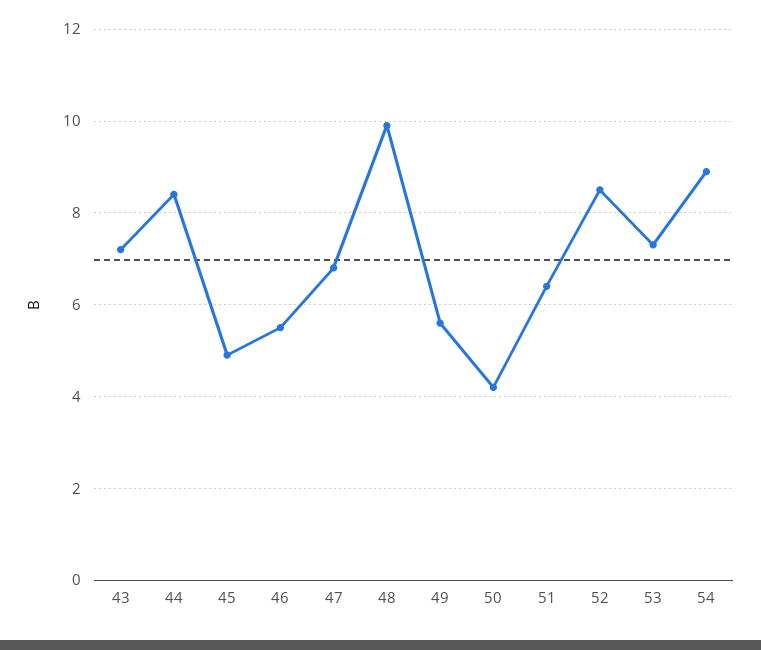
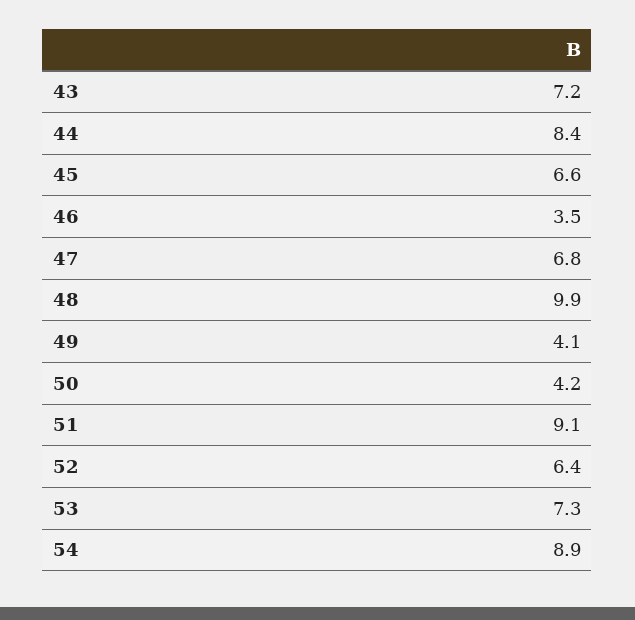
45: 5 -> 6.6
46: 5.5 -> 3.5
49: 5.5 -> 4.1
51: 6.5 -> 9.1
52: 8.5 -> 6.4

